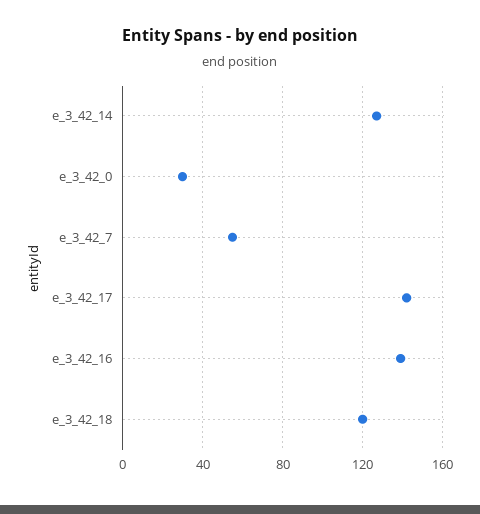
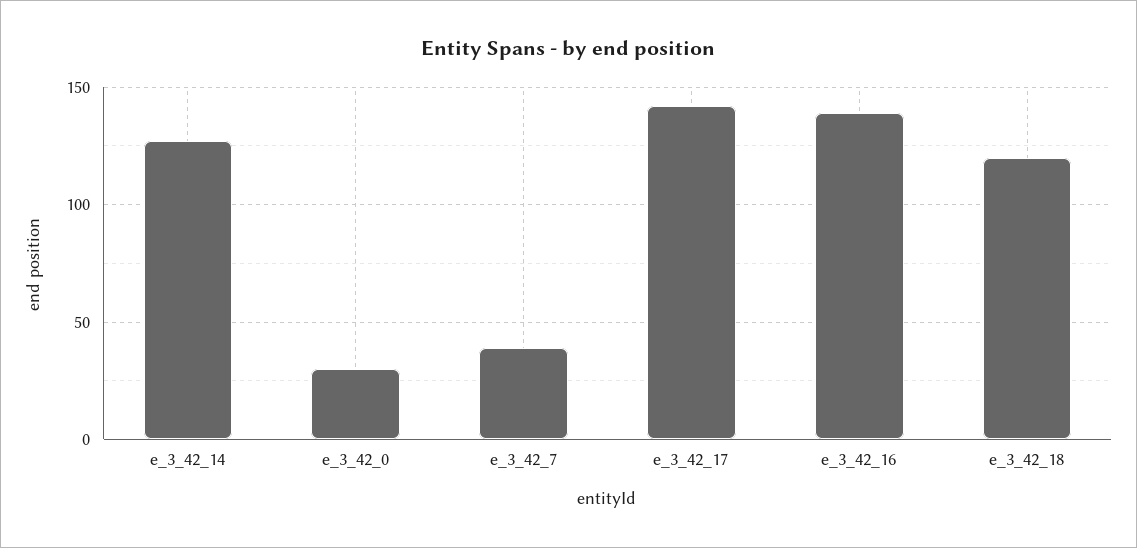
e_3_42_7: 55 -> 40

